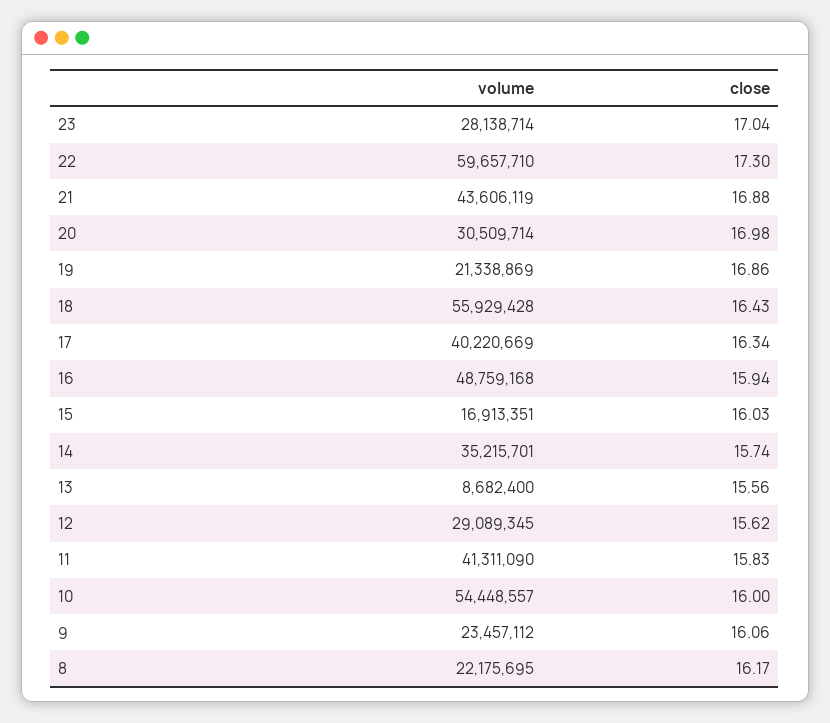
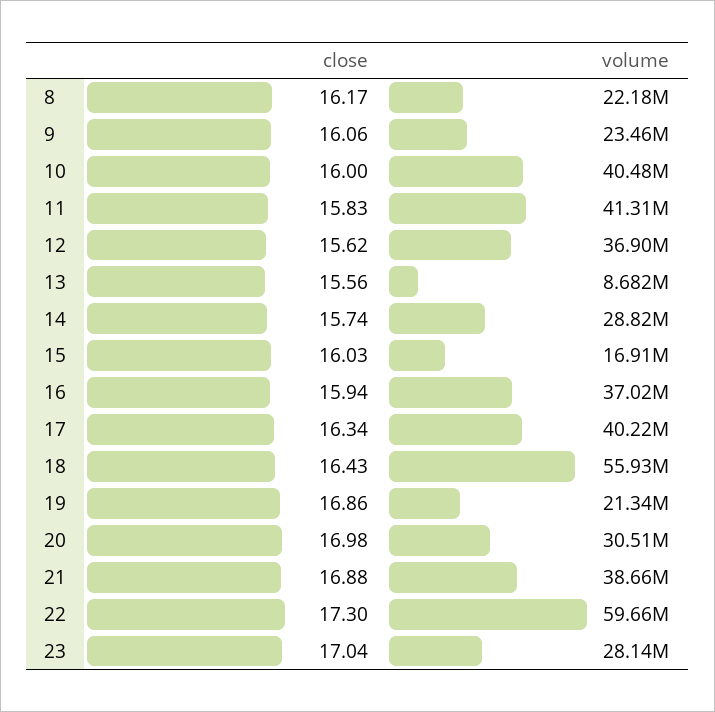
volume, 21: 43606119 -> 38660000
volume, 16: 48759168 -> 37020000
volume, 14: 35215701 -> 28820000
volume, 12: 29089345 -> 36900000
volume, 10: 54448557 -> 40480000

